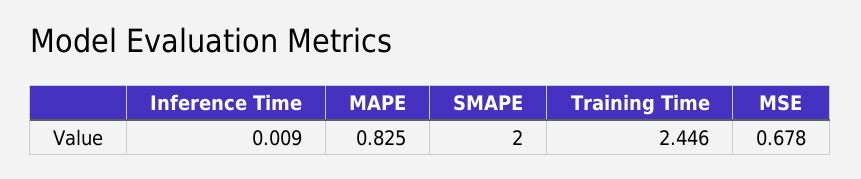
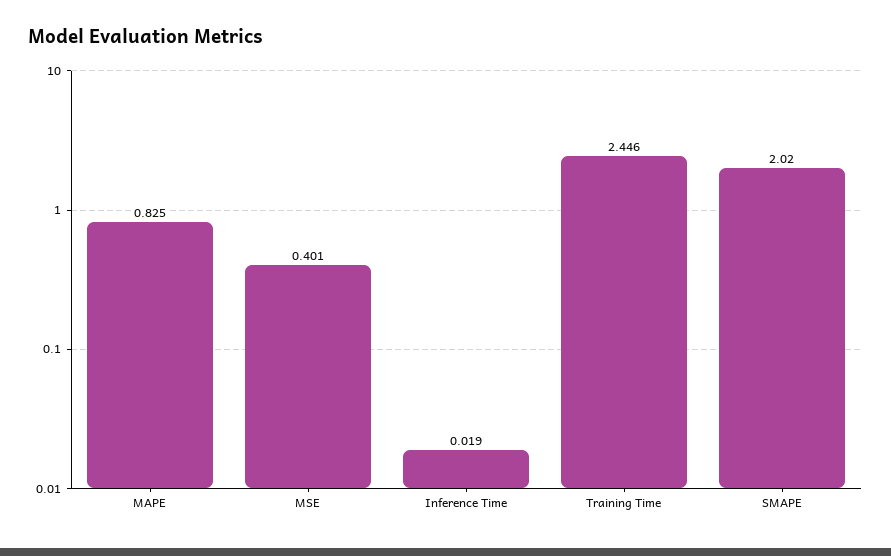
Inference Time: 0.009 -> 0.019
SMAPE: 2 -> 2.02
MSE: 0.678 -> 0.401

